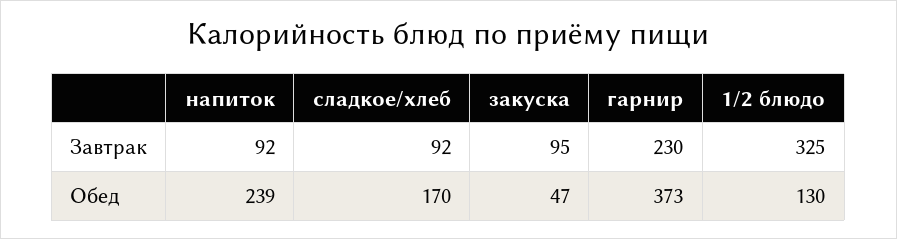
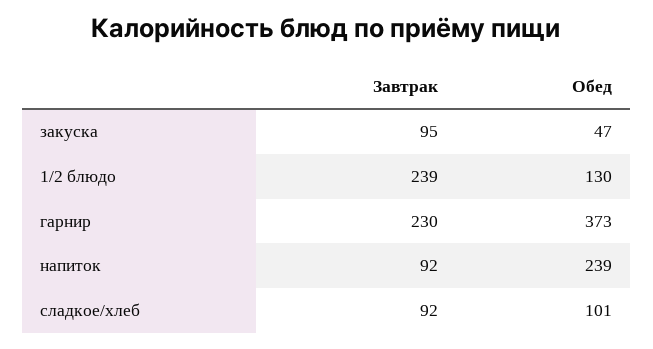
1/2 блюдо, Завтрак: 325 -> 239
сладкое/хлеб, Обед: 170 -> 101

